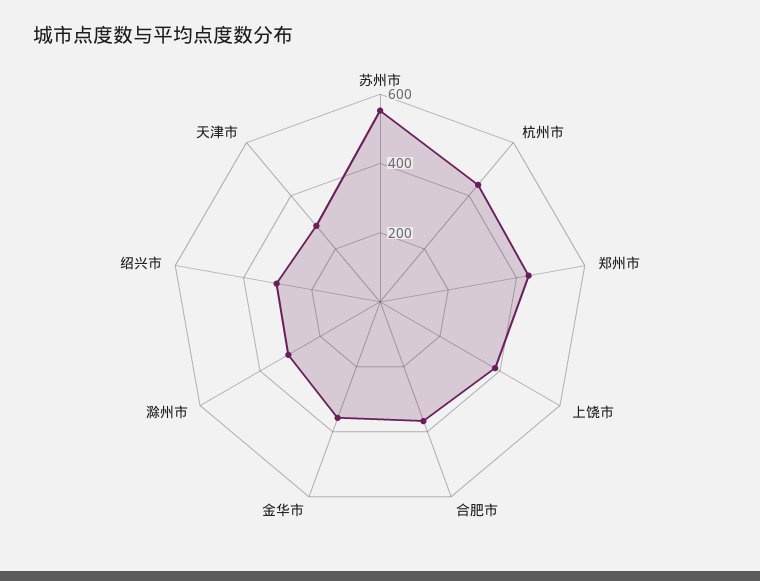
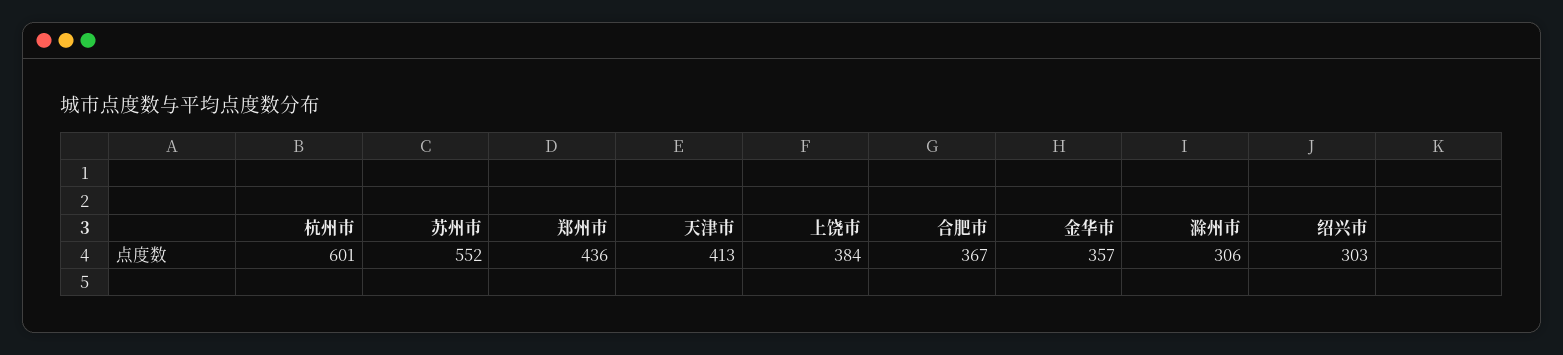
杭州市: 450 -> 601
天津市: 300 -> 413

